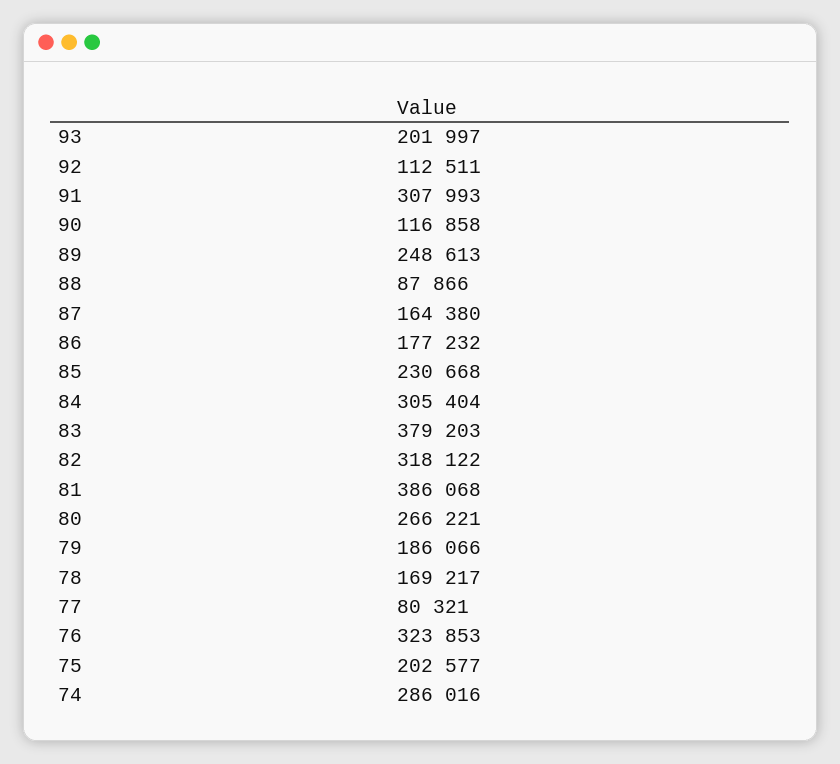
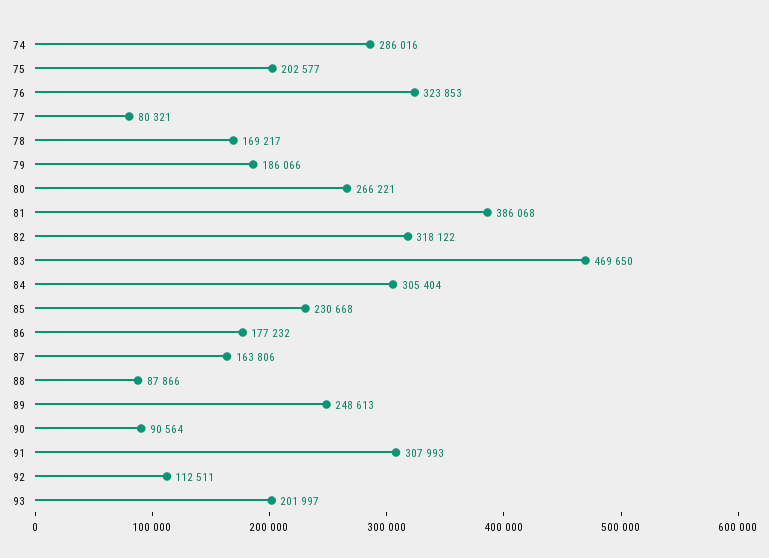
90: 116858 -> 90564
87: 164380 -> 163806
83: 379203 -> 469650

